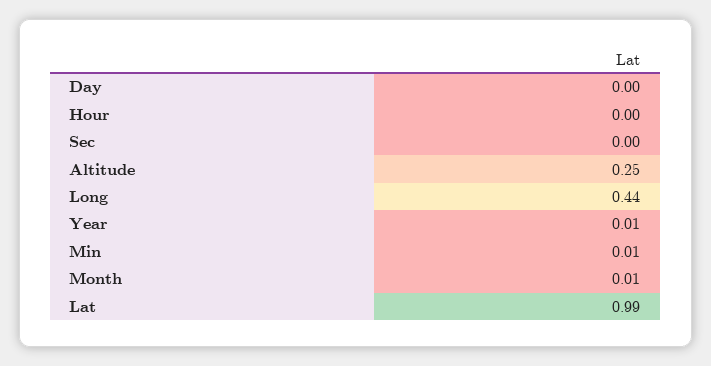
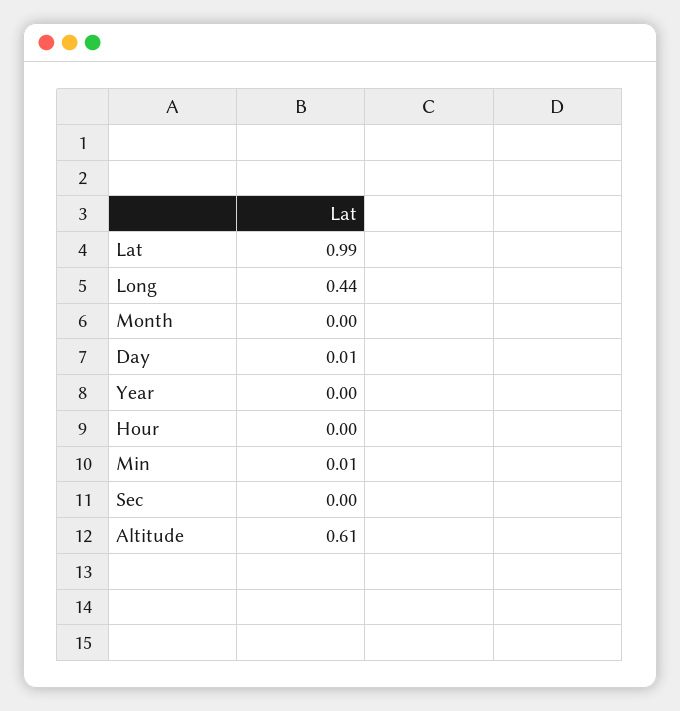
Day: 0 -> 0.01
Altitude: 0.25 -> 0.61
Year: 0.01 -> 0
Month: 0.01 -> 0

